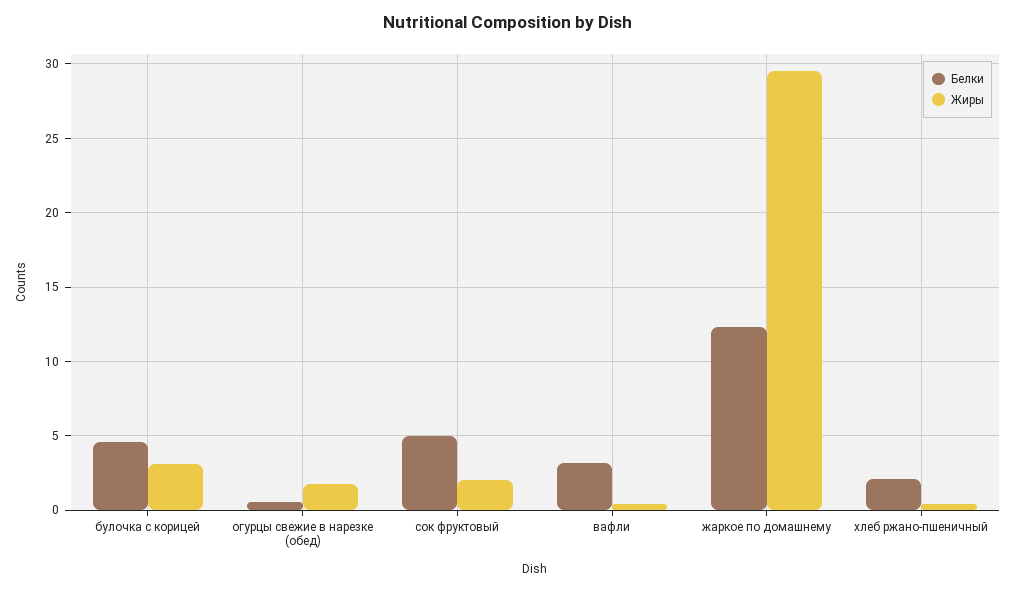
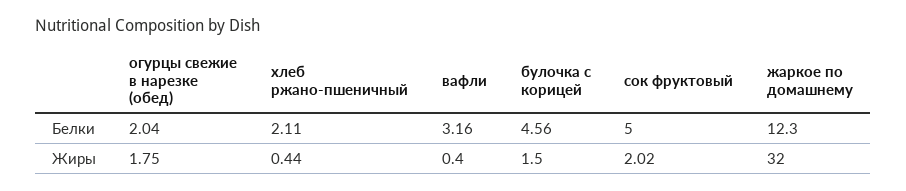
Жиры, булочка с корицей: 3 -> 1.5
Белки, огурцы свежие в нарезке (обед): 0.5 -> 2.04
Жиры, жаркое по домашнему: 29.5 -> 32

